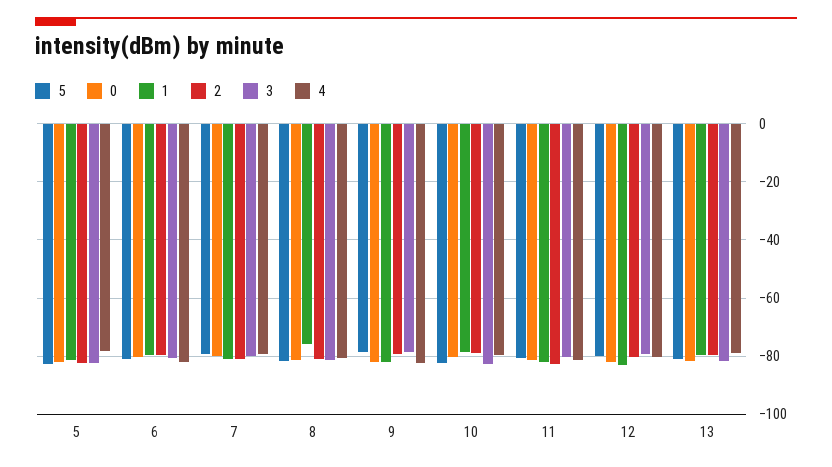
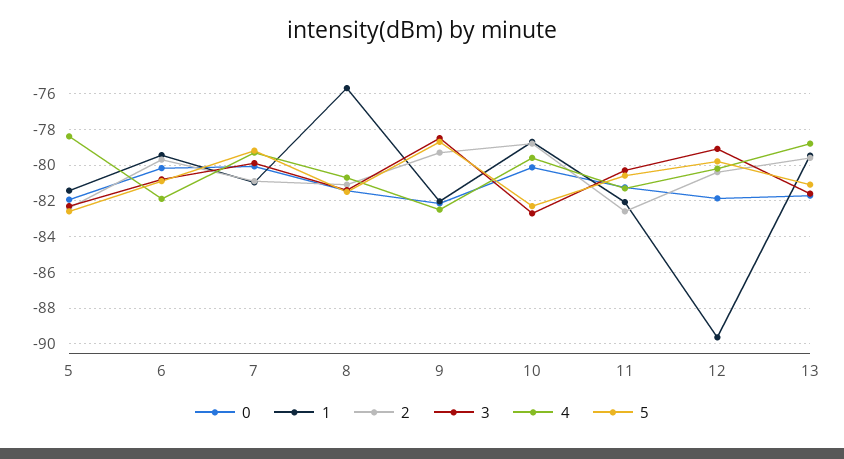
1, 12: -82.5 -> -89.5

